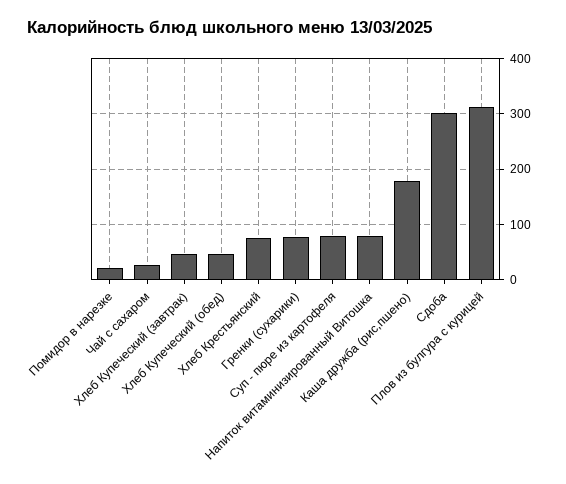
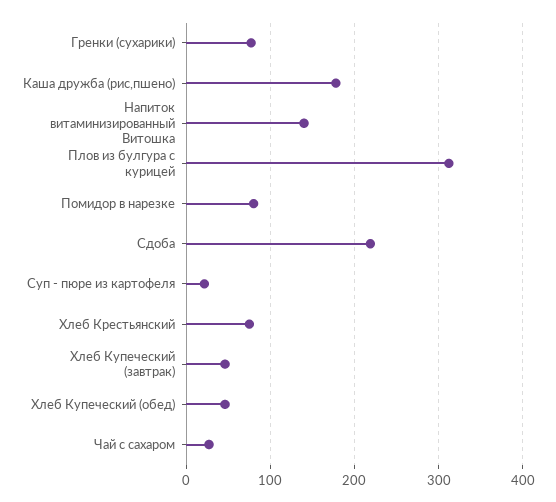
Помидор в нарезке: 20 -> 80
Суп - пюре из картофеля: 80 -> 20
Напиток витаминизированный Витошка: 80 -> 140
Сдоба: 300 -> 220

